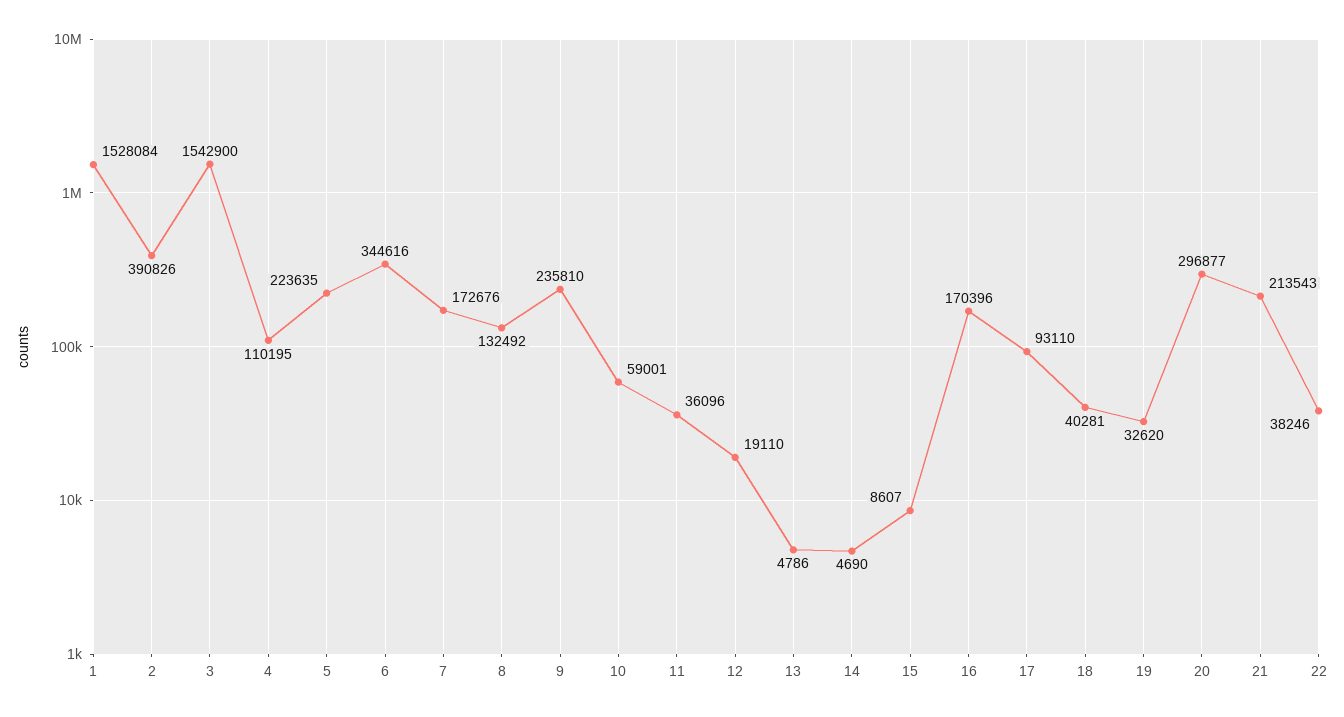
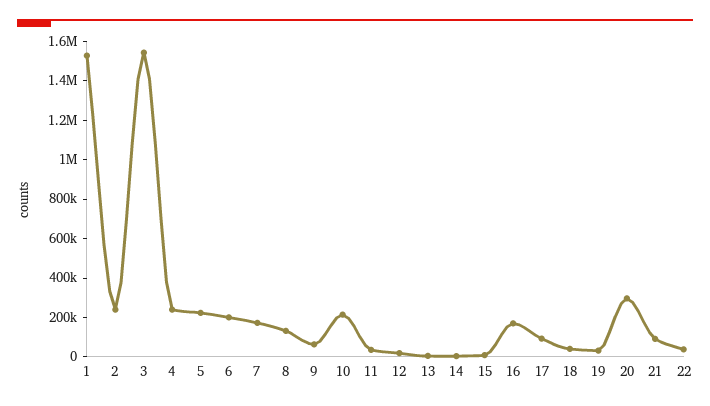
2: 390826 -> 250000
4: 110195 -> 250000
6: 344616 -> 200000
9: 235810 -> 50000
10: 59001 -> 200000
21: 213543 -> 100000

